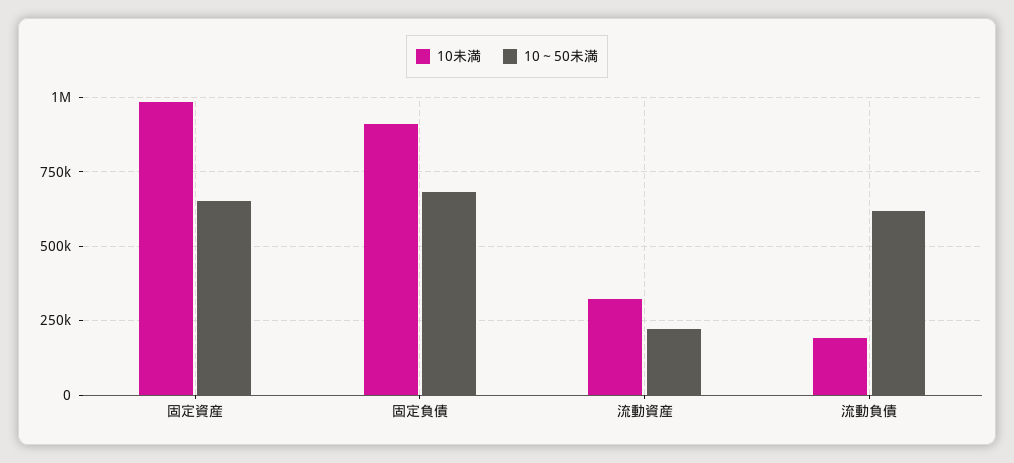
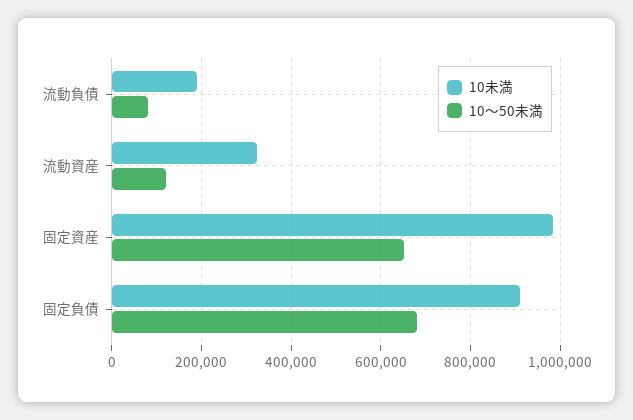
10～50未満, 流動資産: 225000 -> 120000
10～50未満, 流動負債: 625000 -> 80000

